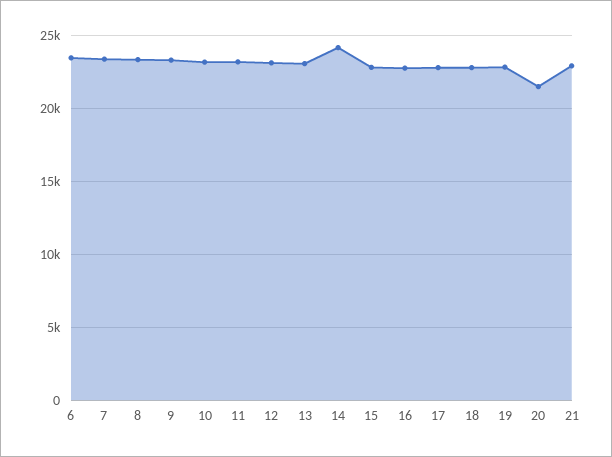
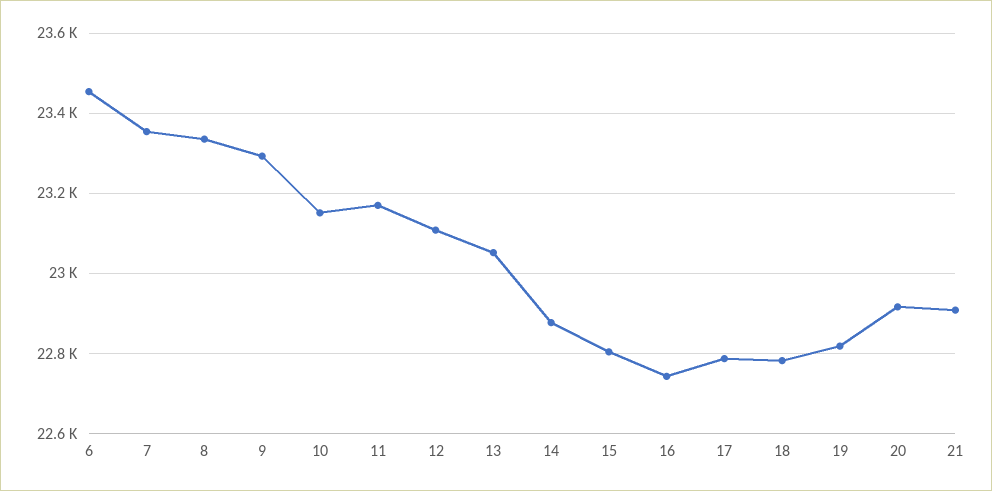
14: 24000 -> 22880
20: 21500 -> 22920

